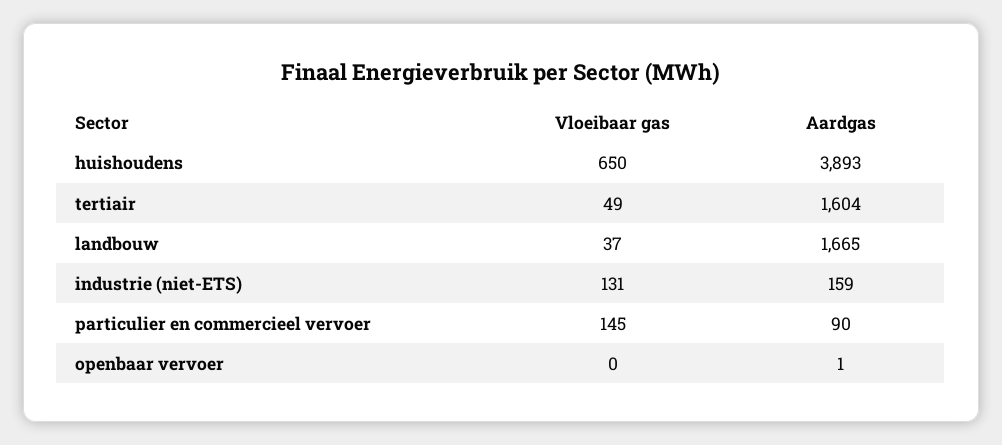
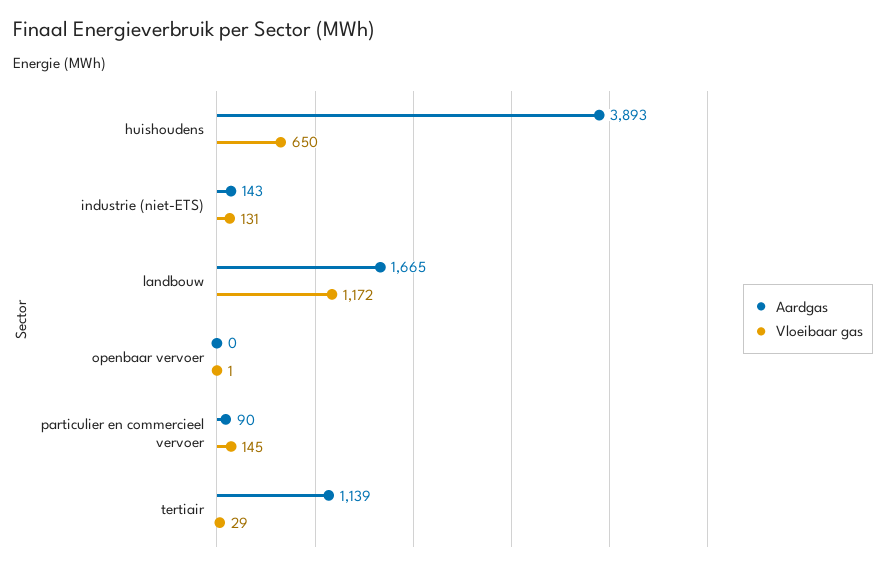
Vloeibaar gas, tertiair: 49 -> 29
Aardgas, tertiair: 1604 -> 1139
Vloeibaar gas, landbouw: 37 -> 1172
Aardgas, industrie (niet-ETS): 159 -> 143
Vloeibaar gas, openbaar vervoer: 0 -> 1
Aardgas, openbaar vervoer: 1 -> 0

